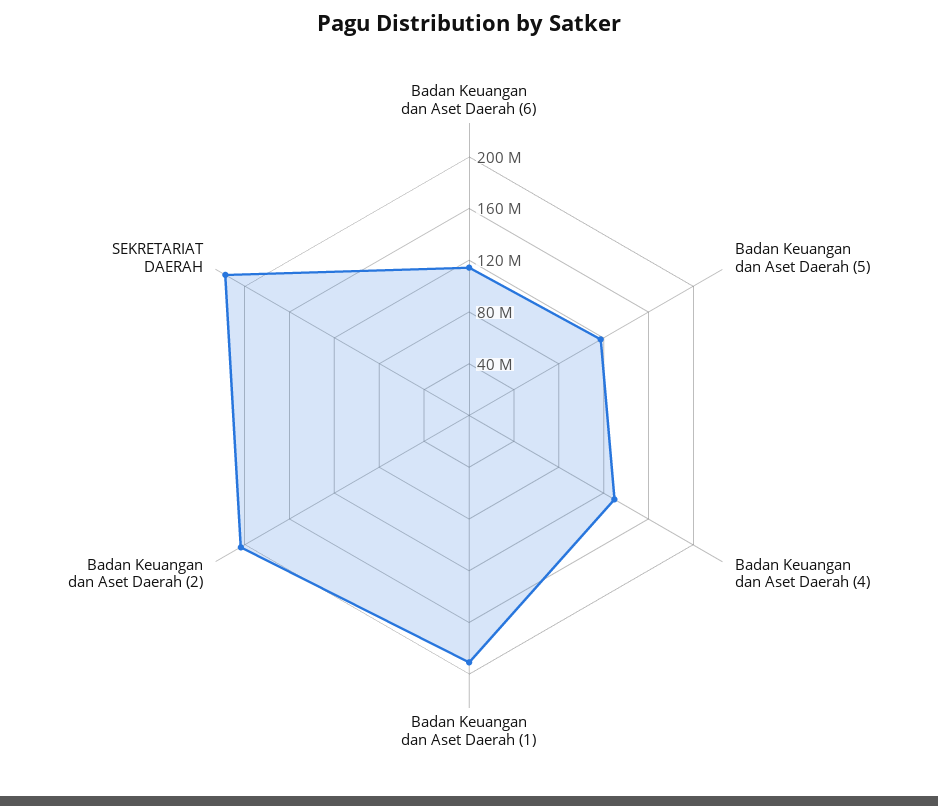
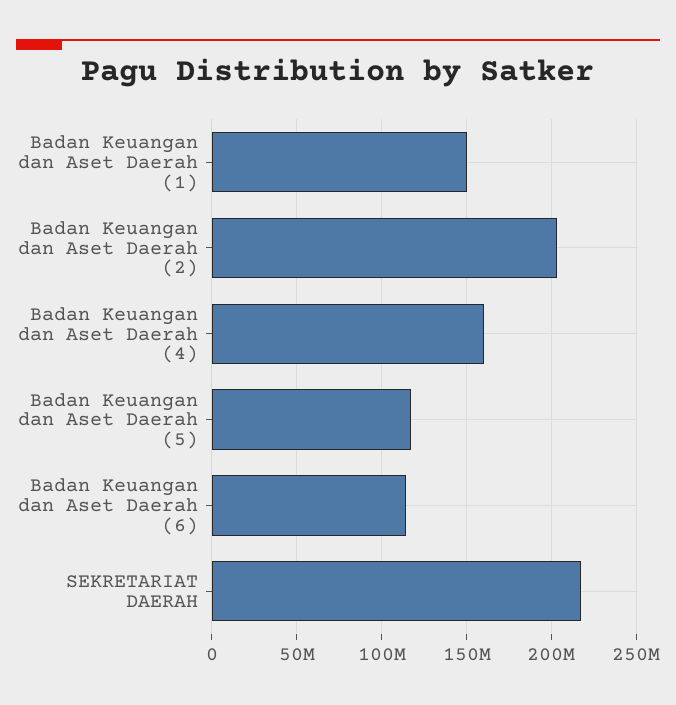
Badan Keuangan dan Aset Daerah (4): 130000000 -> 160000000
Badan Keuangan dan Aset Daerah (1): 190000000 -> 150000000

